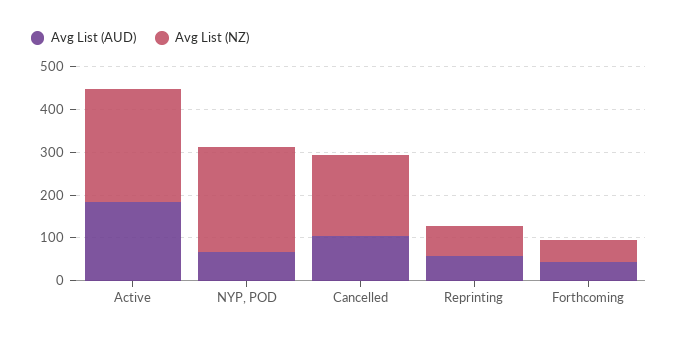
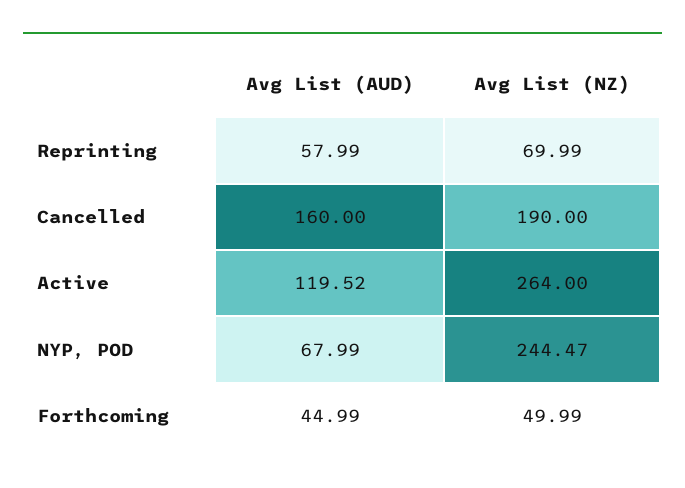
Avg List (AUD), Active: 180 -> 119.52
Avg List (AUD), Cancelled: 100 -> 160

